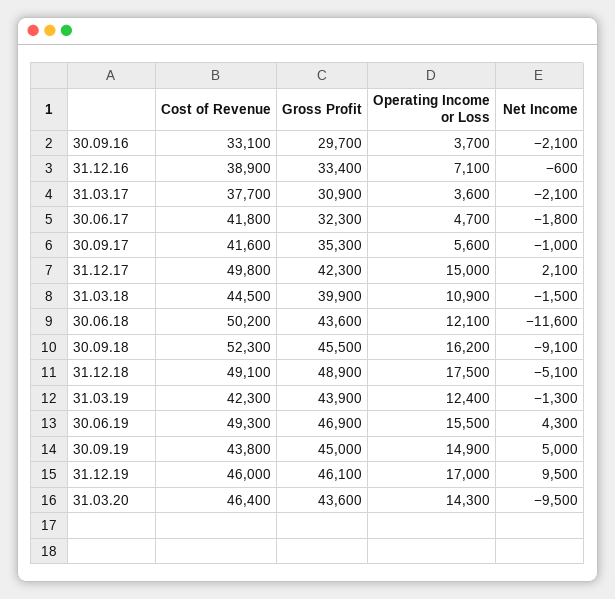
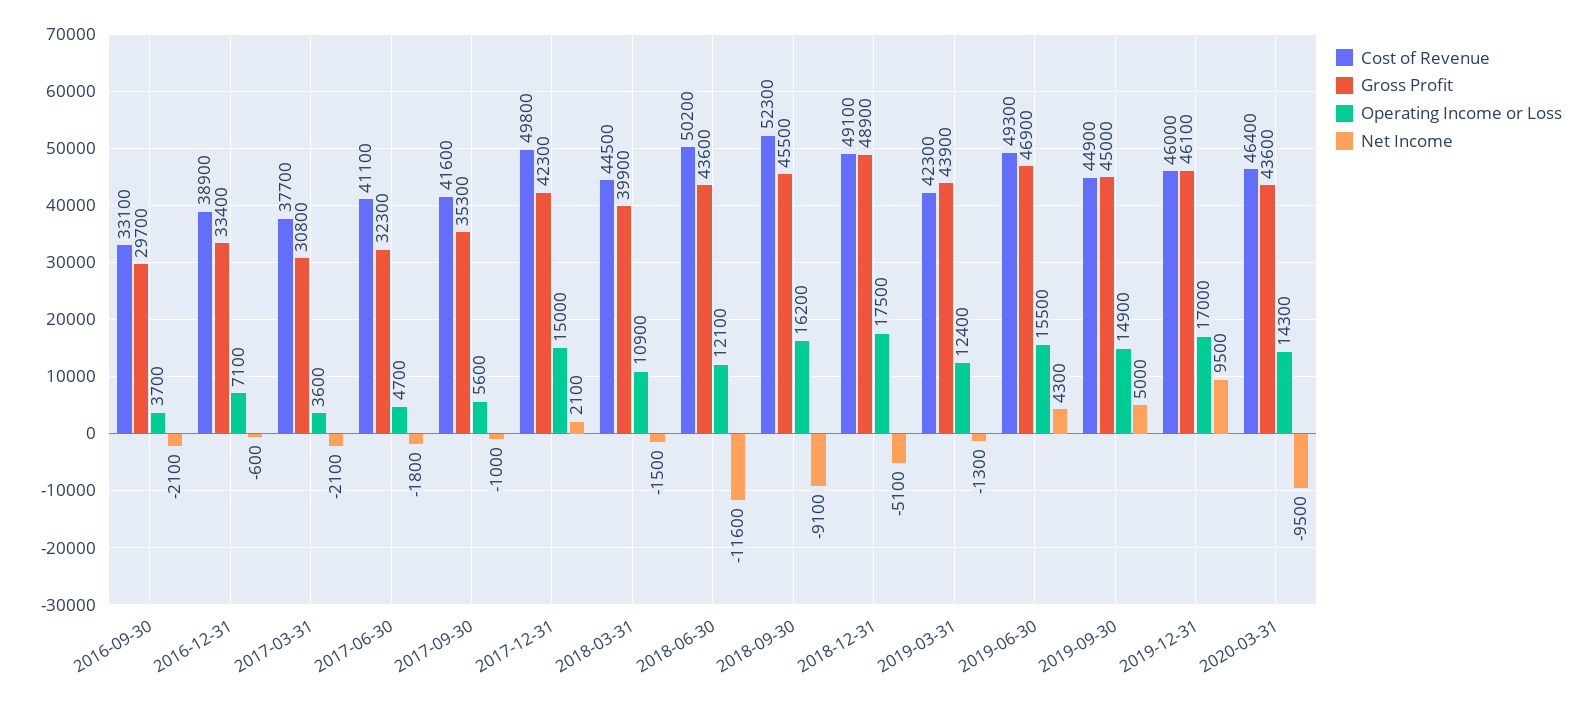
Gross Profit, 31.03.17: 30900 -> 30800
Cost of Revenue, 30.06.17: 41800 -> 41100
Cost of Revenue, 30.09.19: 43800 -> 44900

